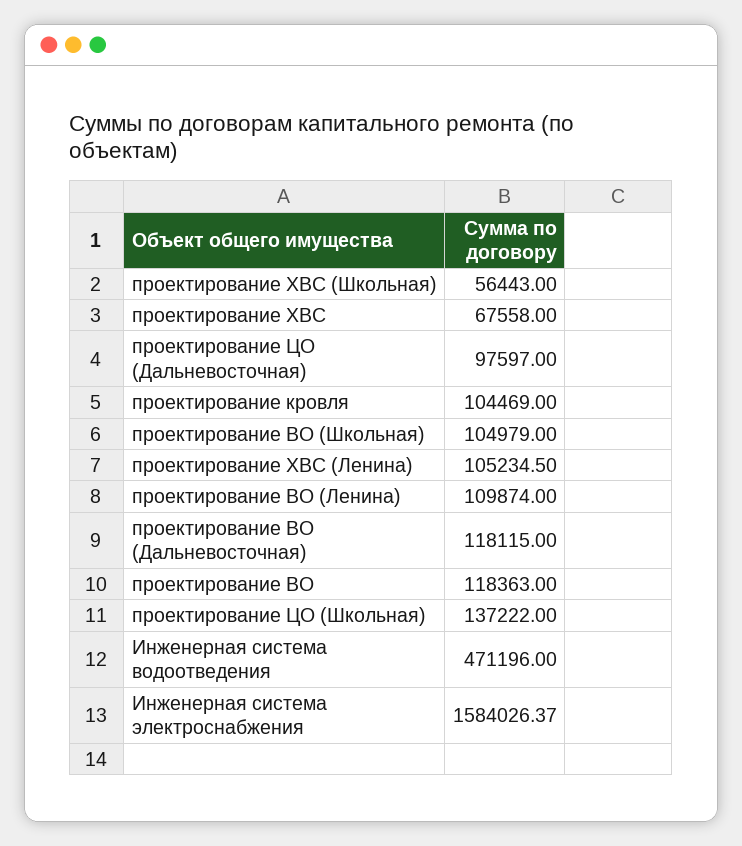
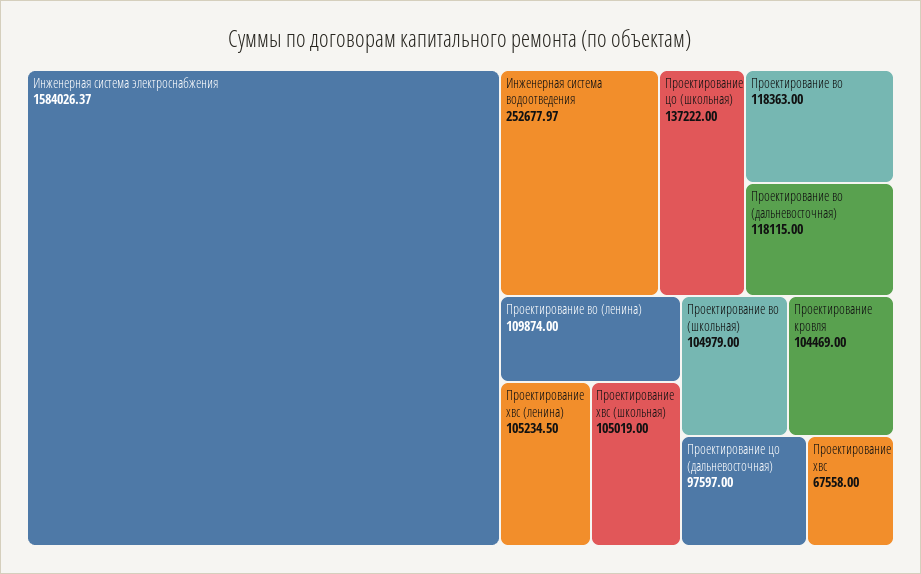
проектирование ХВС (Школьная): 56443 -> 105019
Инженерная система водоотведения: 471196 -> 252677.97

